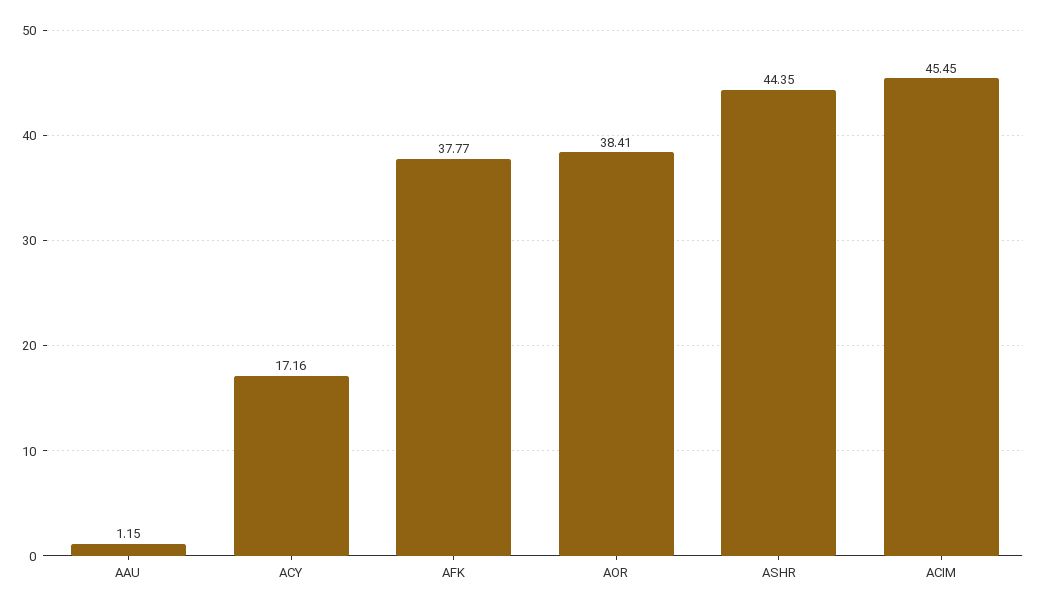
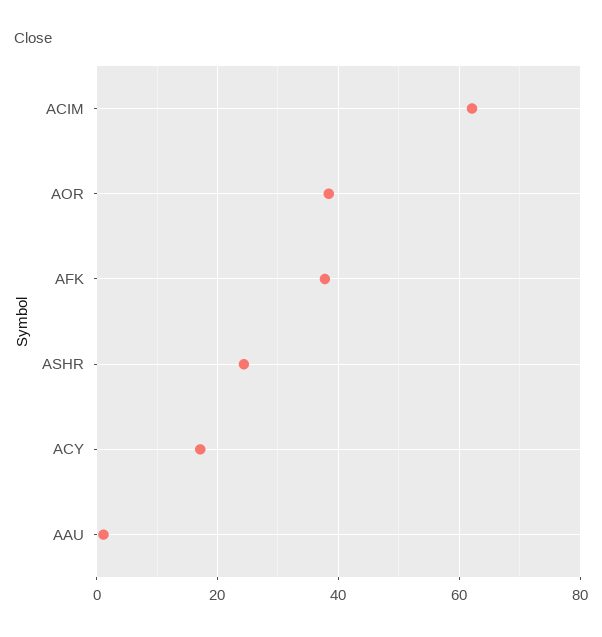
ASHR: 44.35 -> 24
ACIM: 45.45 -> 62

